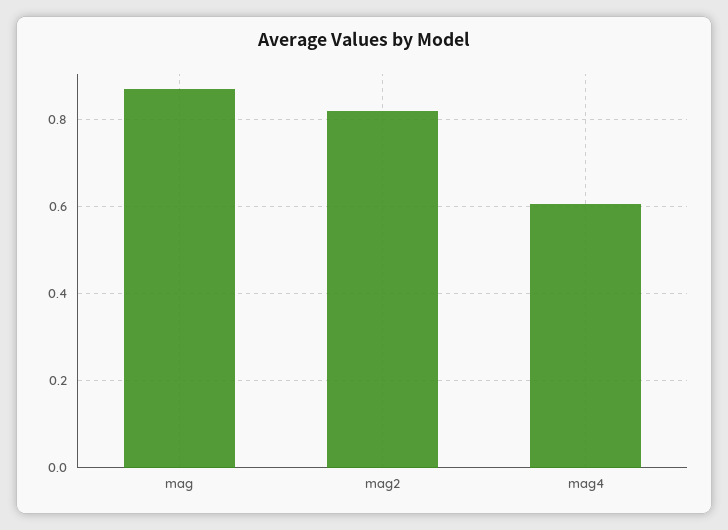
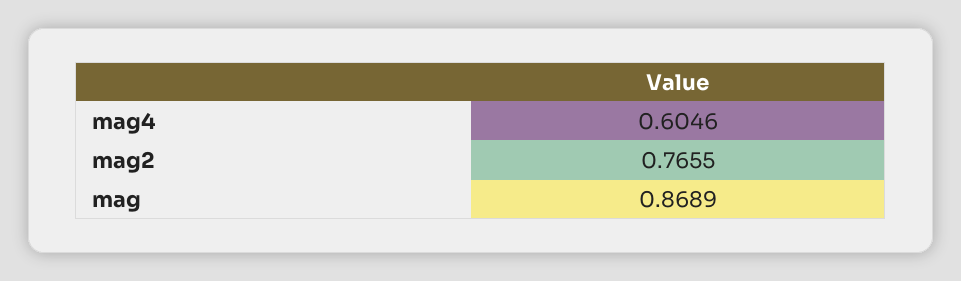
mag2: 0.82 -> 0.7655

